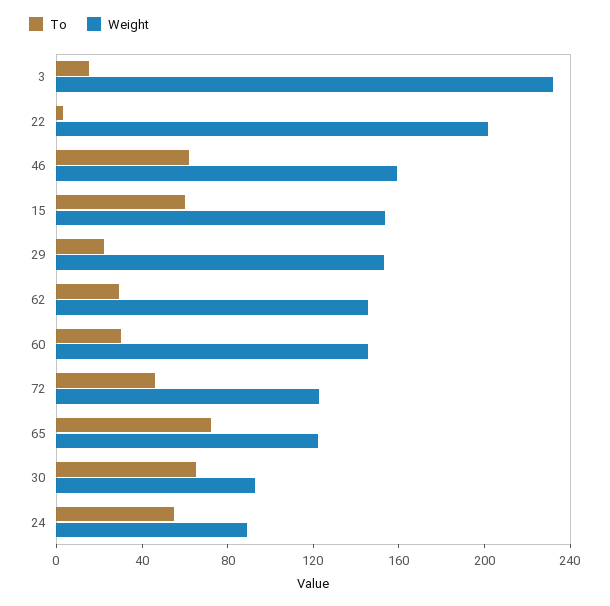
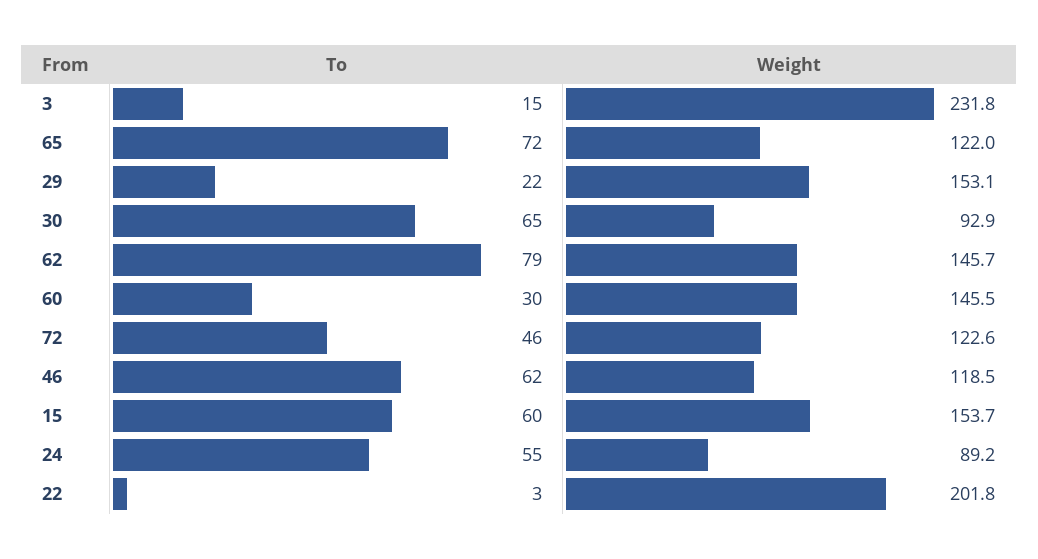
Weight, 46: 160 -> 118.5
To, 62: 30 -> 79

